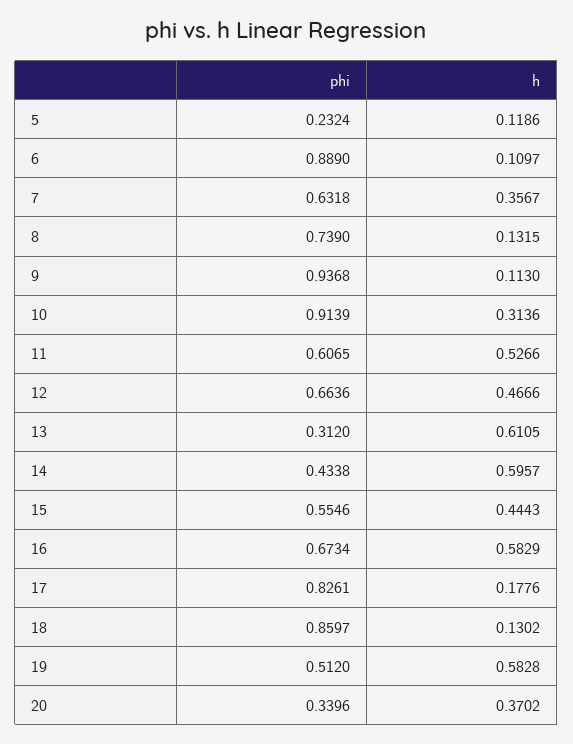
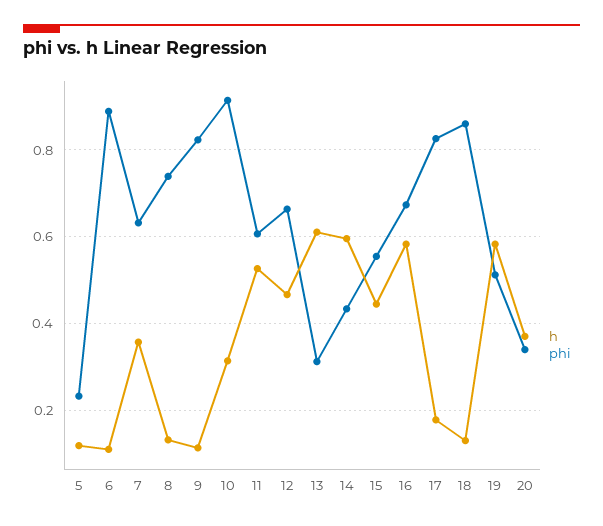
phi, 9: 0.9368 -> 0.82

